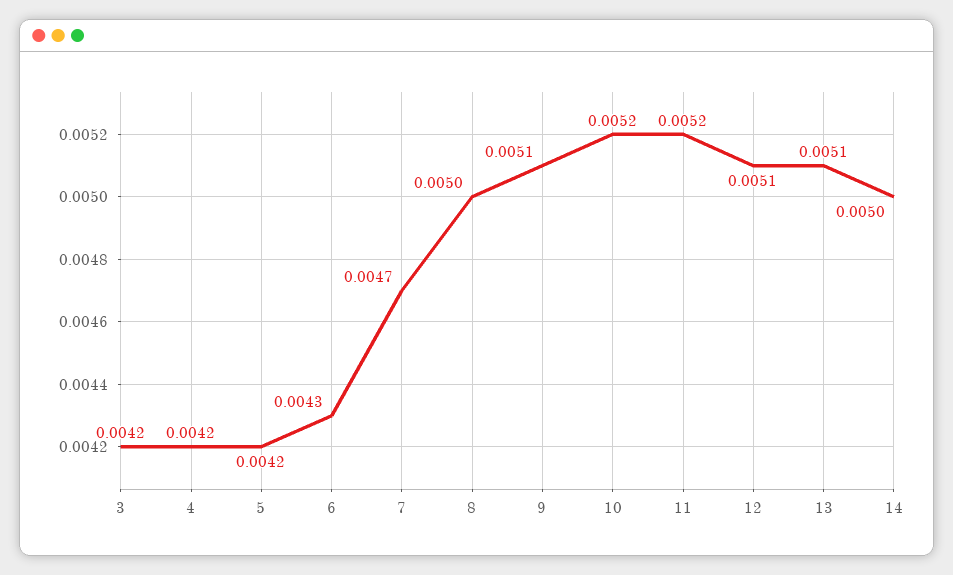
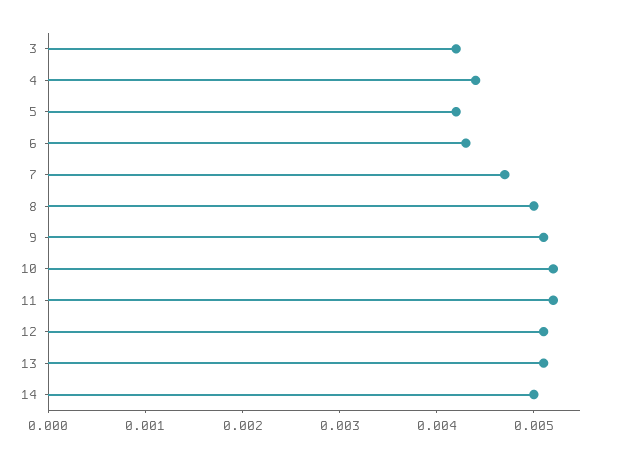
4: 0.0042 -> 0.0044

